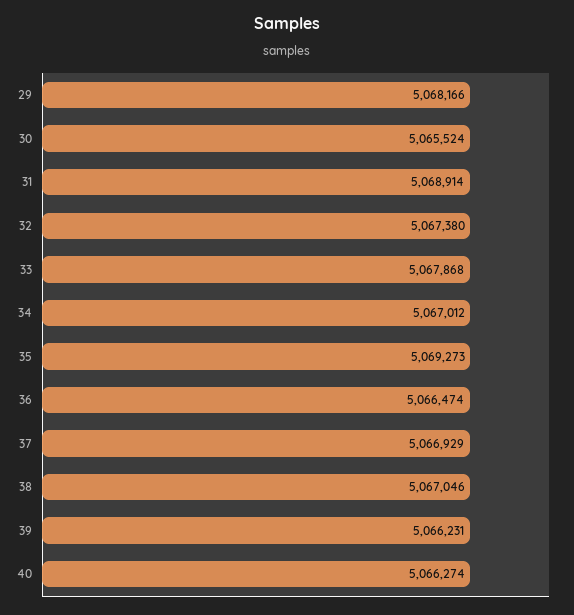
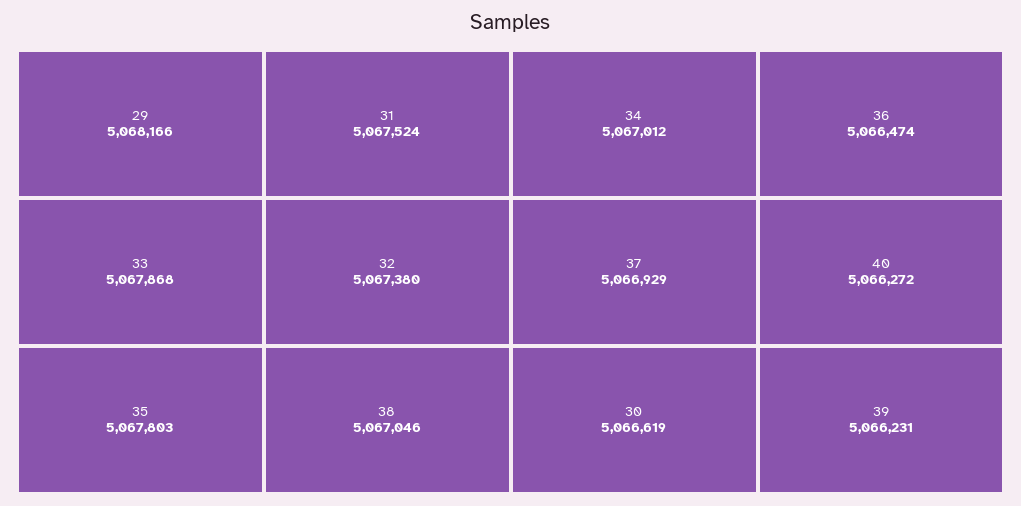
30: 5065524 -> 5066619
31: 5068914 -> 5067524
35: 5069273 -> 5067803
40: 5066274 -> 5066272

